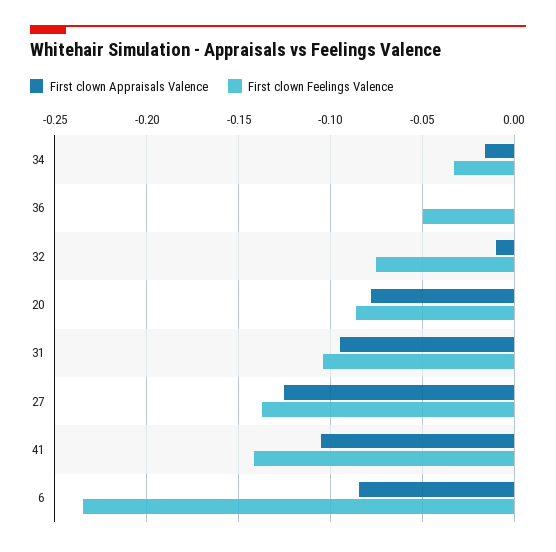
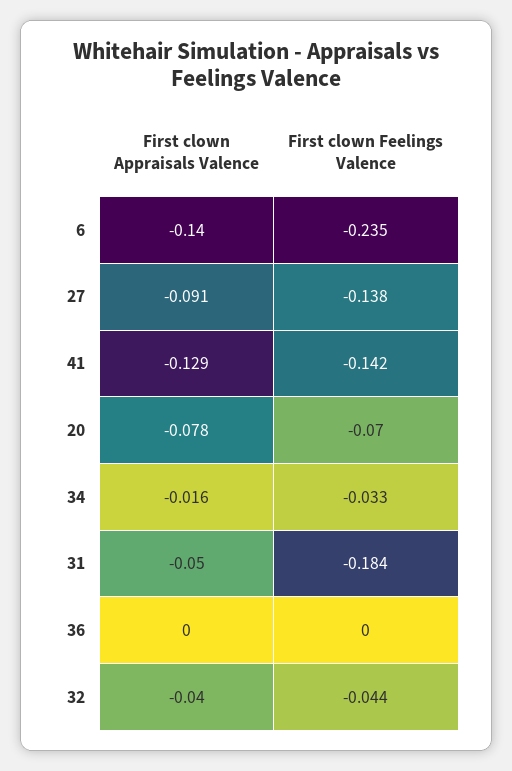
First clown Feelings Valence, 36: -0.05 -> 0
First clown Appraisals Valence, 32: -0.01 -> -0.04
First clown Feelings Valence, 32: -0.075 -> -0.044
First clown Feelings Valence, 20: -0.085 -> -0.07
First clown Appraisals Valence, 31: -0.095 -> -0.05
First clown Feelings Valence, 31: -0.105 -> -0.184
First clown Appraisals Valence, 27: -0.125 -> -0.091
First clown Appraisals Valence, 41: -0.105 -> -0.129
First clown Appraisals Valence, 6: -0.085 -> -0.14

